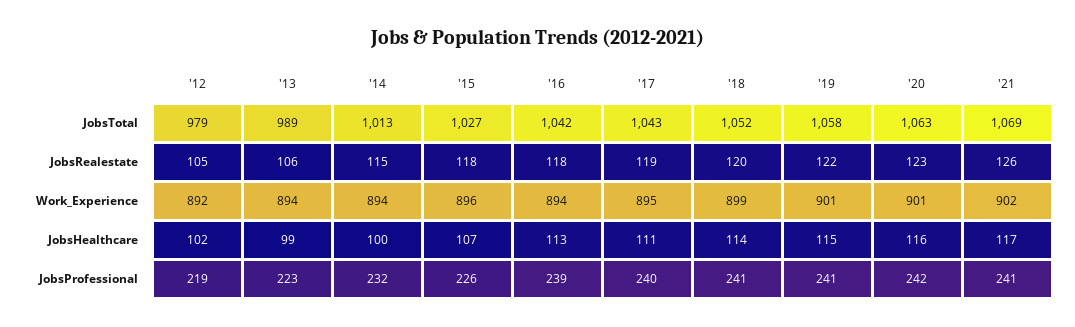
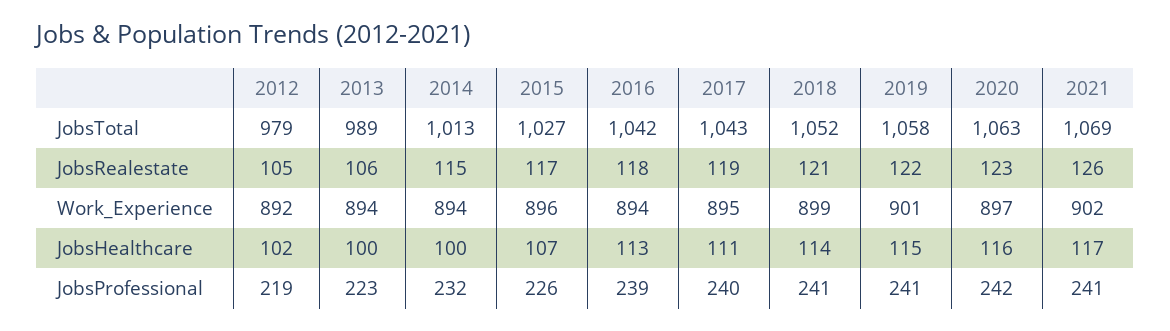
'15, JobsRealestate: 118 -> 117
'18, JobsRealestate: 120 -> 121
'20, Work_Experience: 901 -> 897
'13, JobsHealthcare: 99 -> 100

